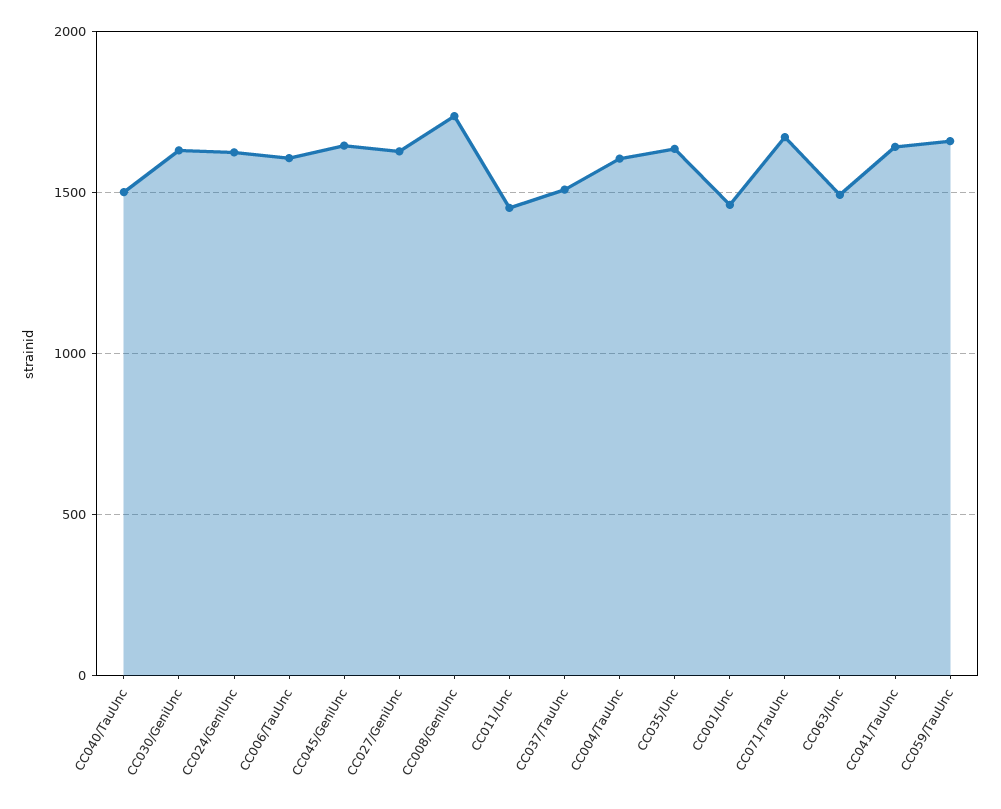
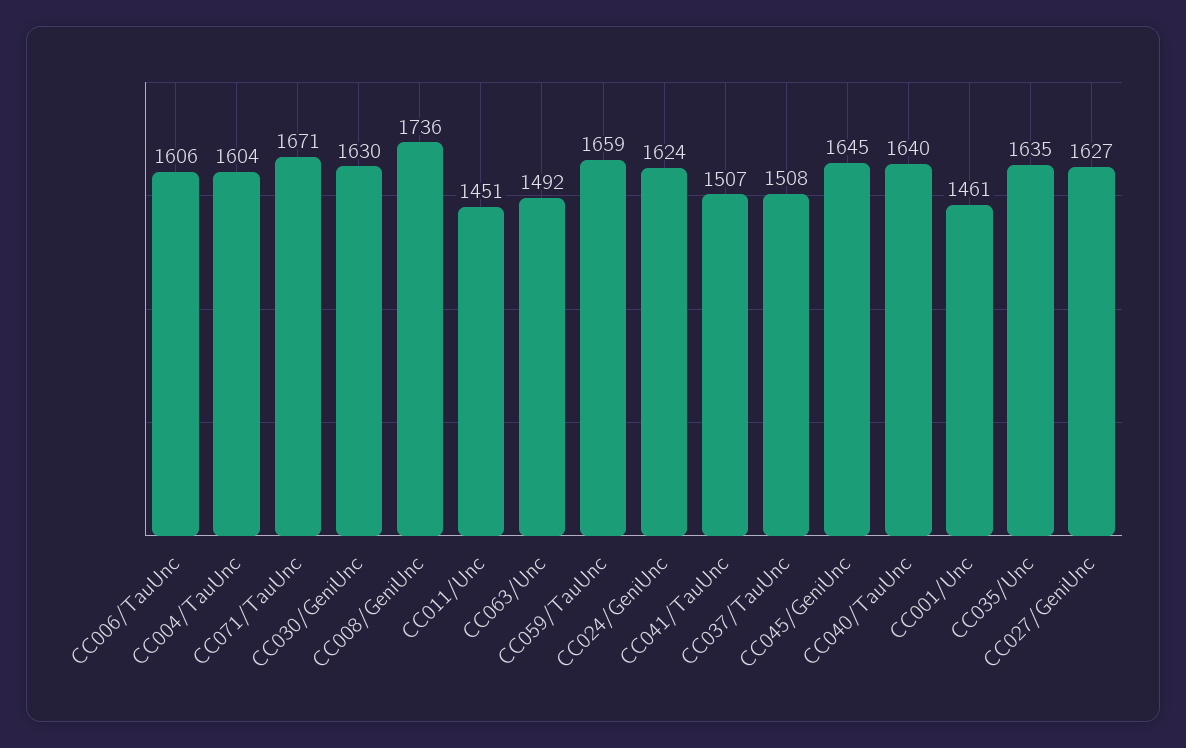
CC040/TauUnc: 1500 -> 1640
CC041/TauUnc: 1650 -> 1507

